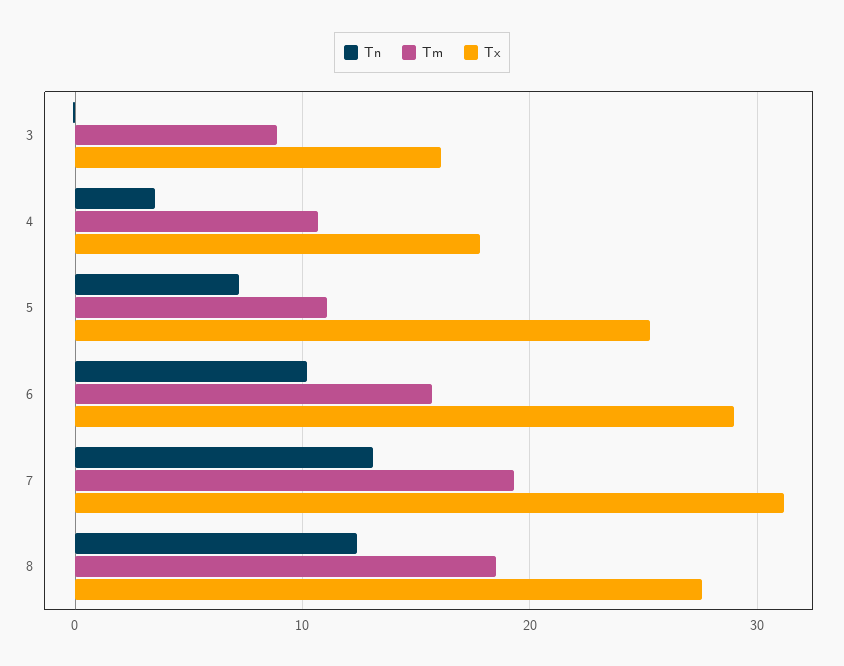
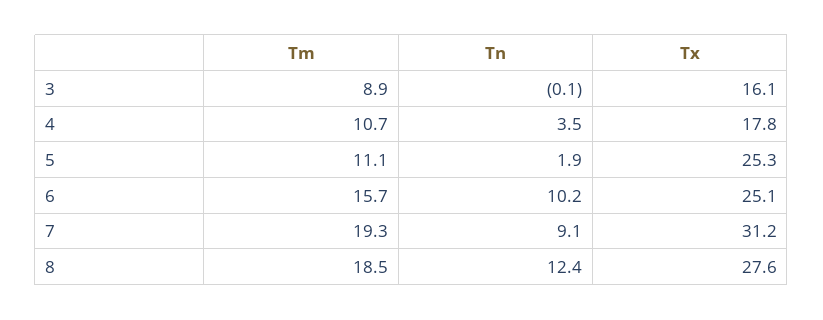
Tn, 5: 7 -> 1.9
Tx, 6: 29 -> 25.1
Tn, 7: 13 -> 9.1

